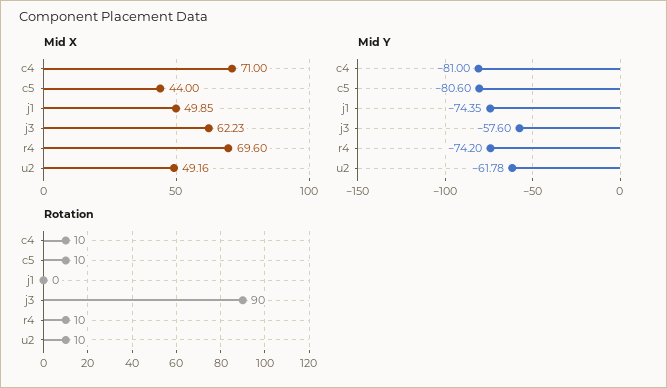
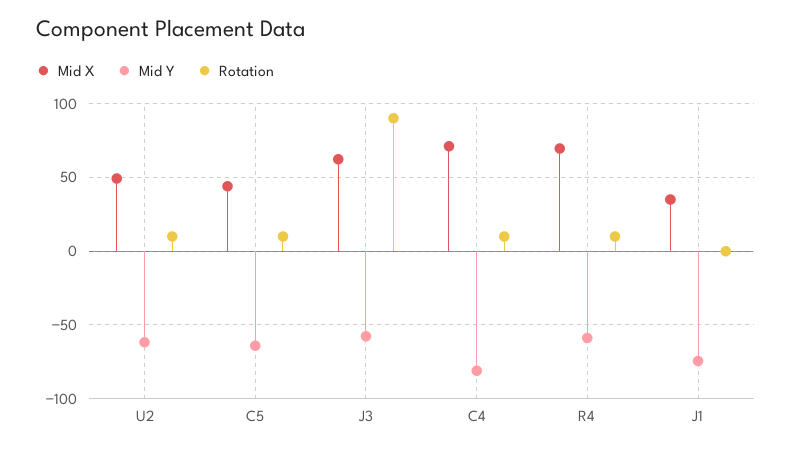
Mid X, j1: 49.85 -> 35
Mid Y, c5: -80.6 -> -65
Mid Y, r4: -74.2 -> -60

